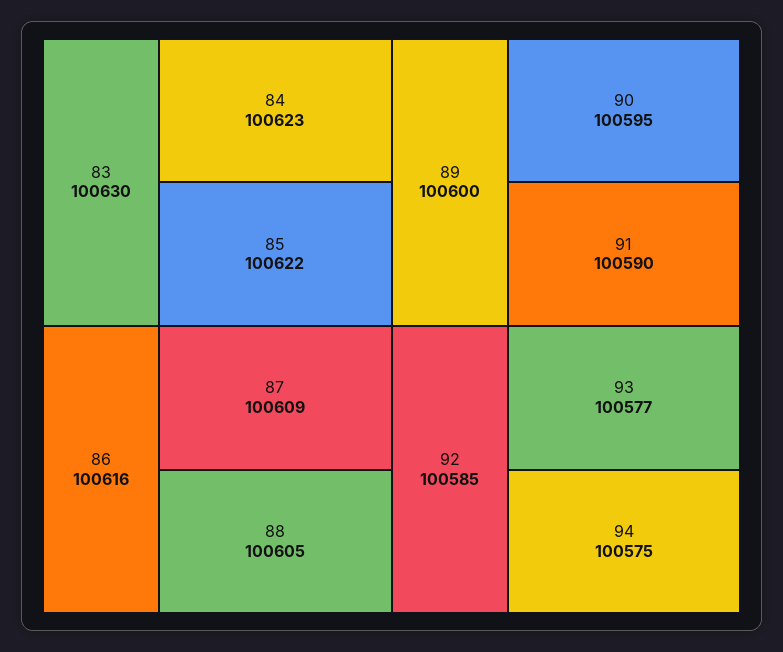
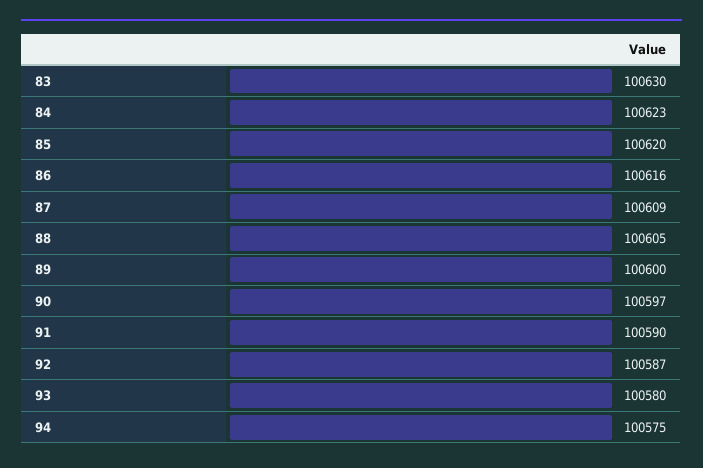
85: 100622 -> 100620
90: 100595 -> 100597
92: 100585 -> 100587
93: 100577 -> 100580

